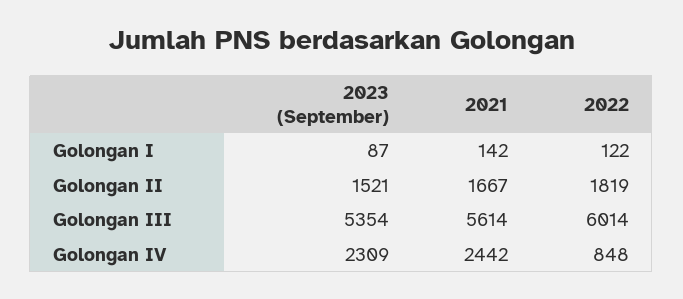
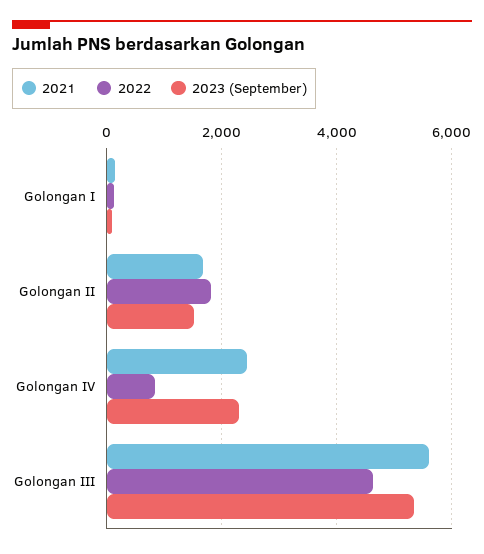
2022, Golongan III: 6014 -> 4600

